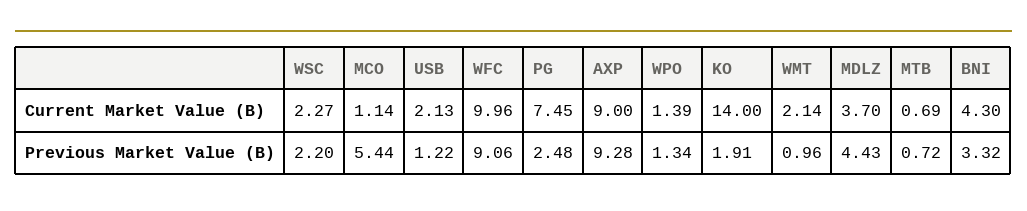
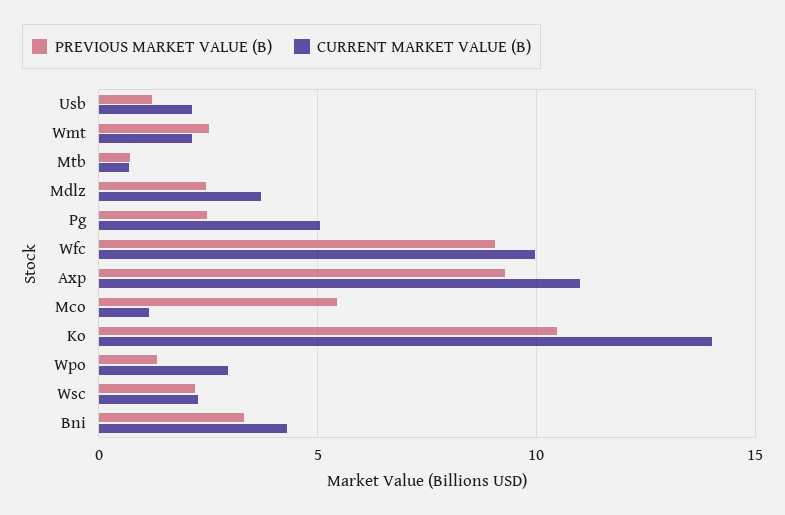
Current Market Value (B), PG: 7.45 -> 5
Current Market Value (B), AXP: 9 -> 11
Current Market Value (B), WPO: 1.39 -> 3
Previous Market Value (B), KO: 1.91 -> 10.5
Previous Market Value (B), WMT: 0.96 -> 2.5
Previous Market Value (B), MDLZ: 4.43 -> 2.5

